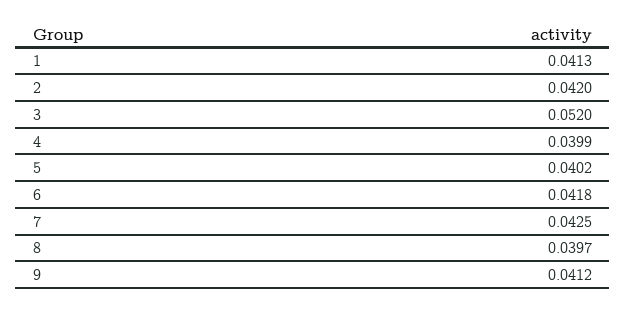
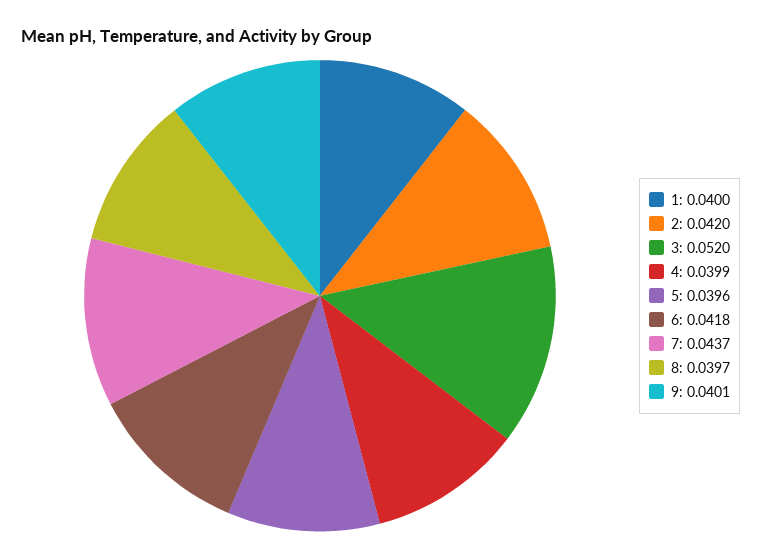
1: 0.0413 -> 0.04
5: 0.0402 -> 0.0396
7: 0.0425 -> 0.0437
9: 0.0412 -> 0.0401

